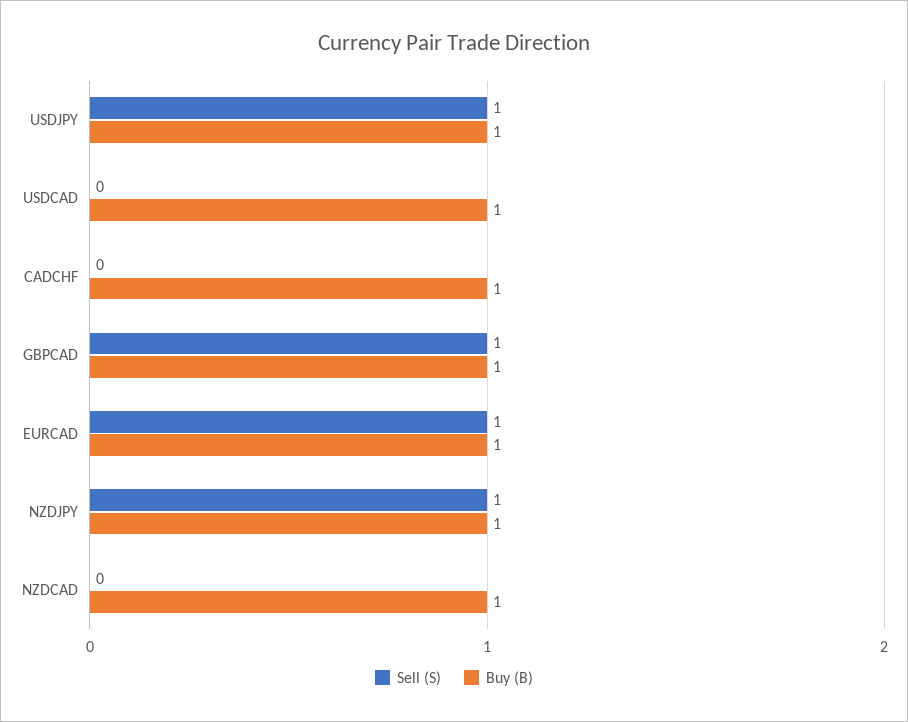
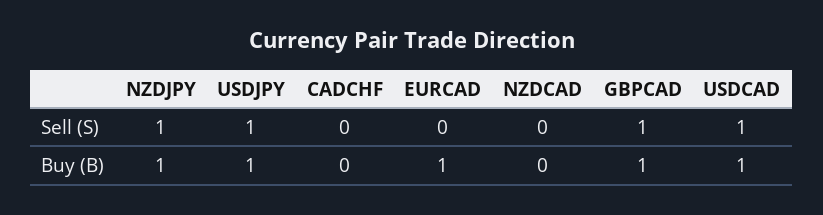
Sell (S), USDCAD: 0 -> 1
Buy (B), CADCHF: 1 -> 0
Sell (S), EURCAD: 1 -> 0
Buy (B), NZDCAD: 1 -> 0

